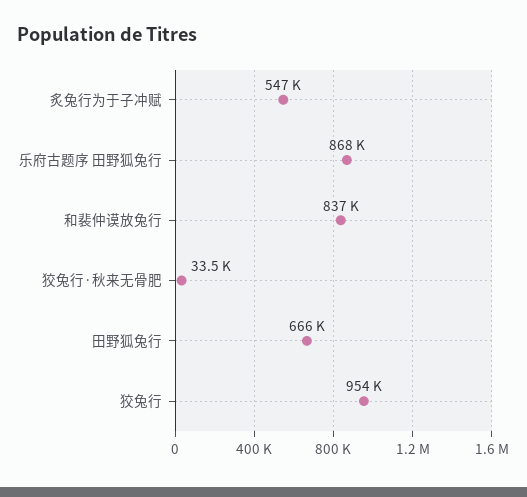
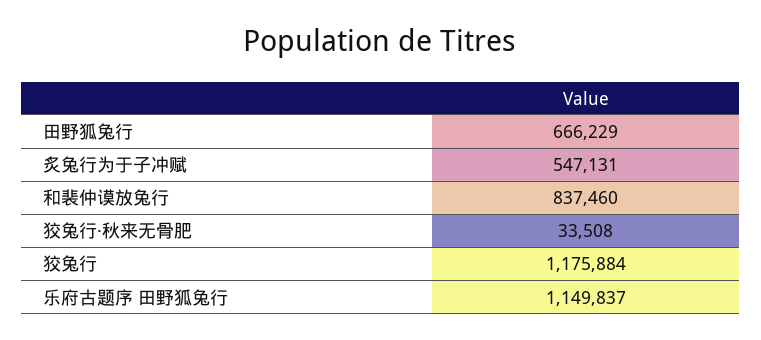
乐府古题序 田野狐兔行: 868000 -> 1149837
狡兔行: 954000 -> 1175884

